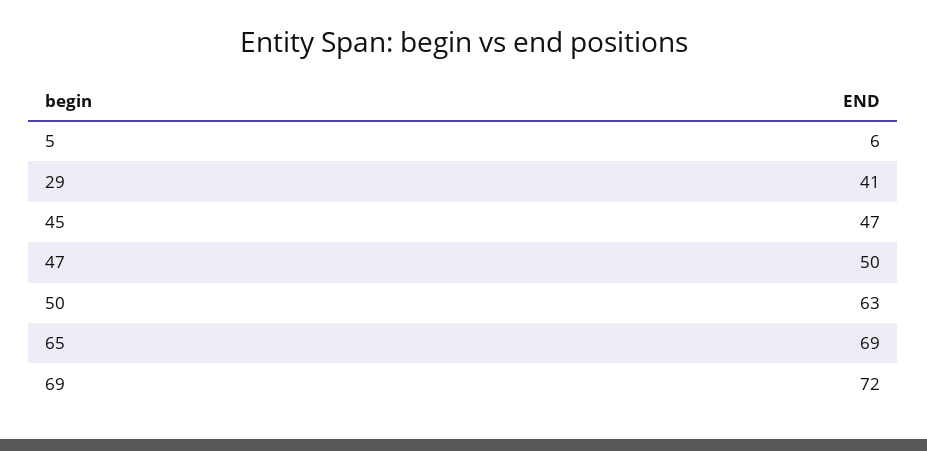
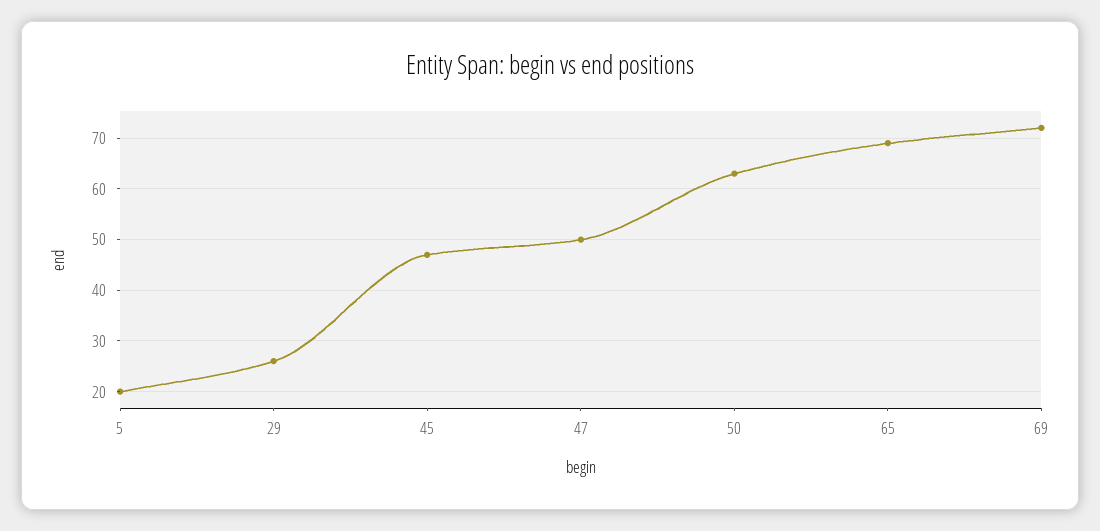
5: 6 -> 20
29: 41 -> 25

